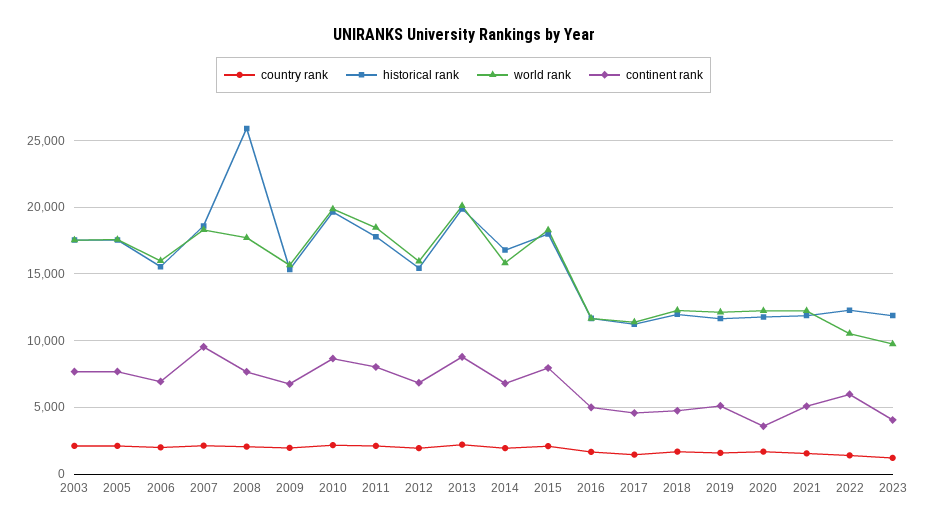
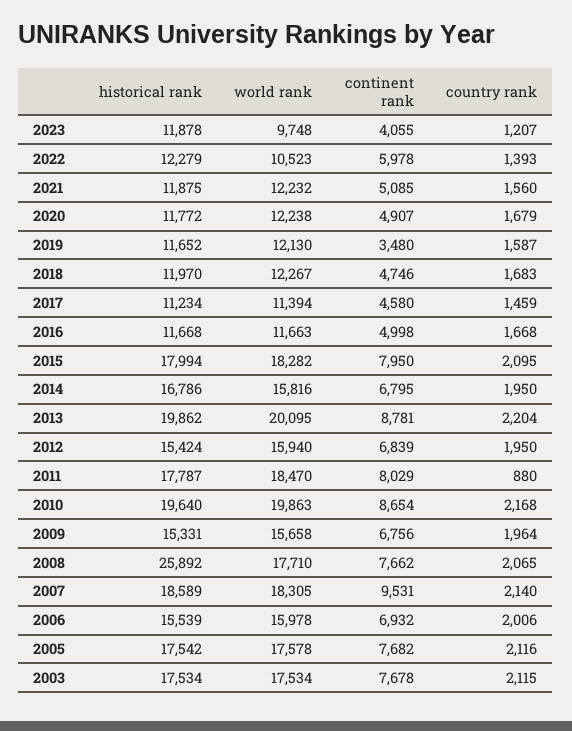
country rank, 2011: 2000 -> 880
continent rank, 2019: 5000 -> 3480
continent rank, 2020: 3500 -> 4907

